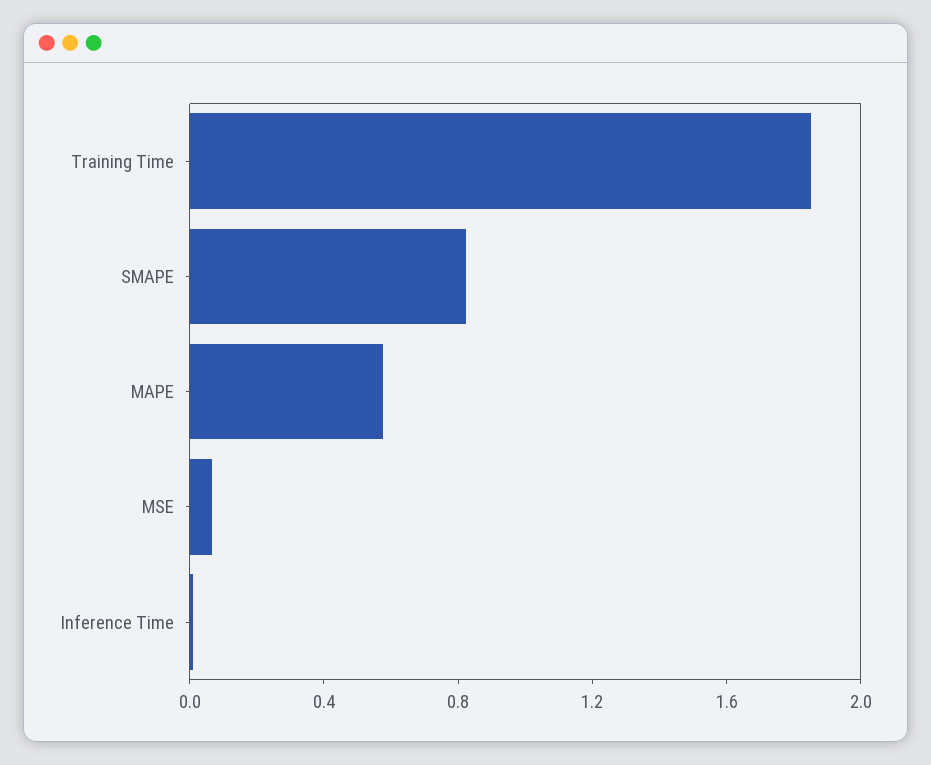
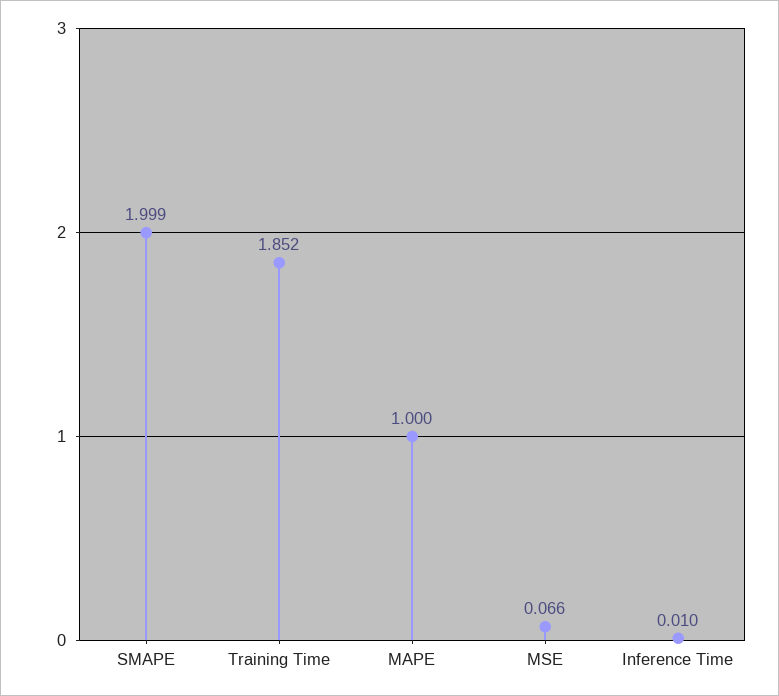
SMAPE: 0.8 -> 1.999
MAPE: 0.6 -> 1

